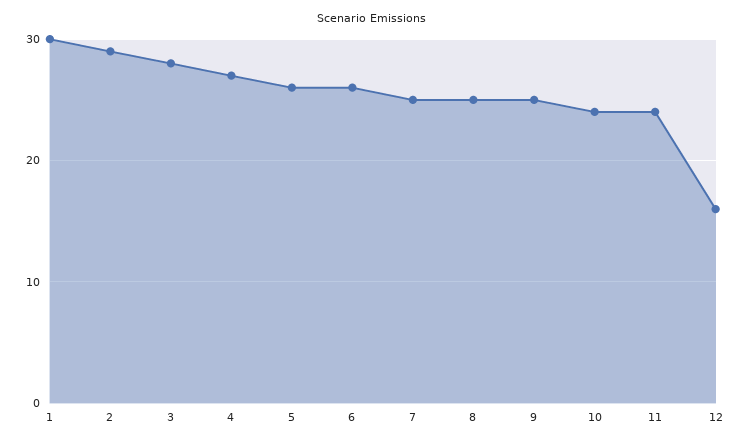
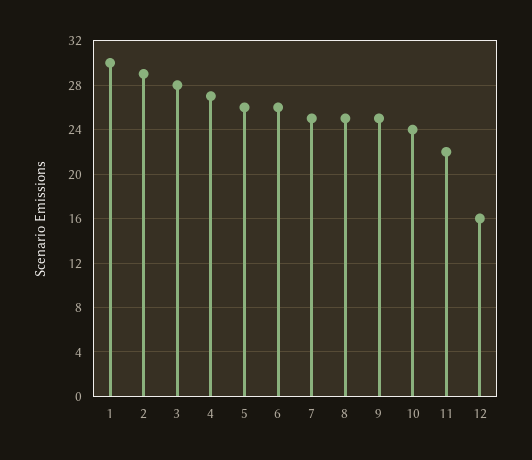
11: 24 -> 22

